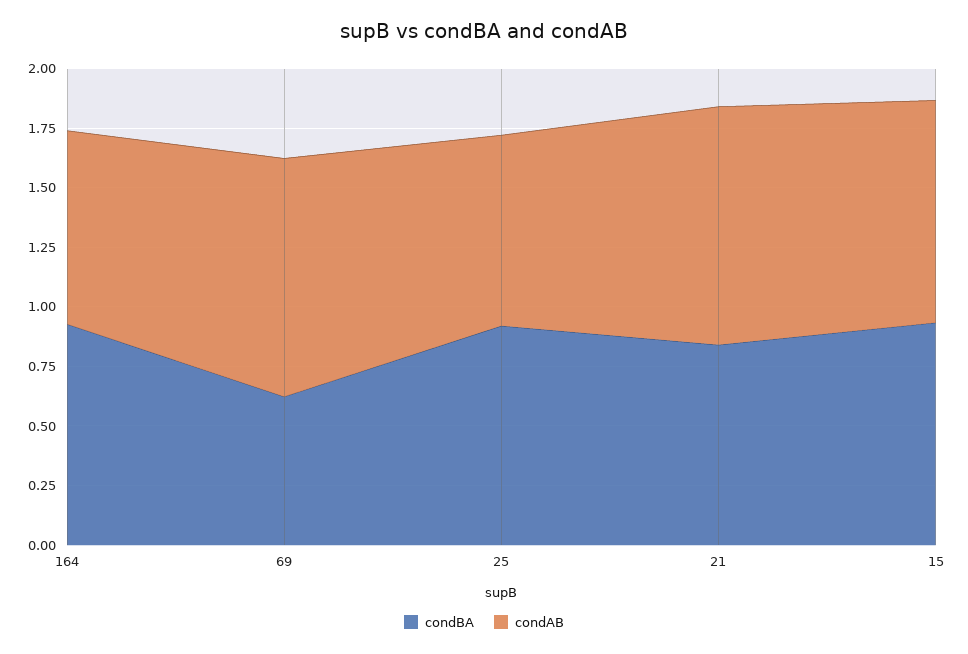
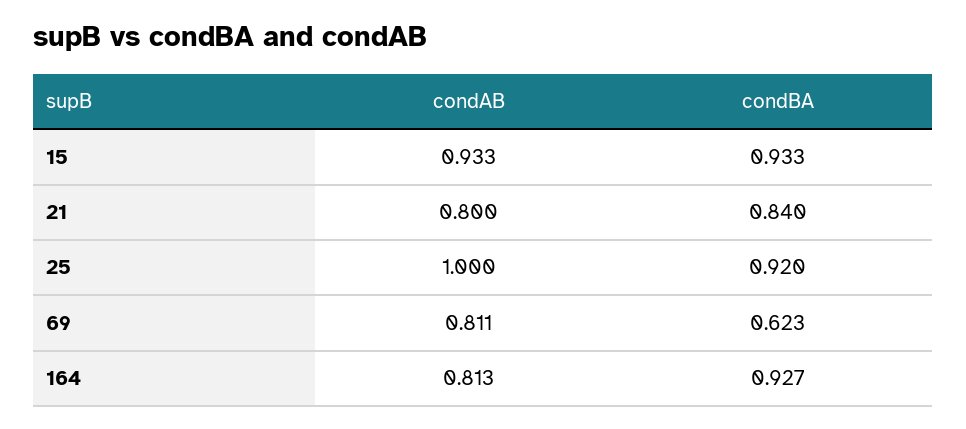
condAB, 69: 1 -> 0.811
condAB, 25: 0.8 -> 1
condAB, 21: 1 -> 0.8

